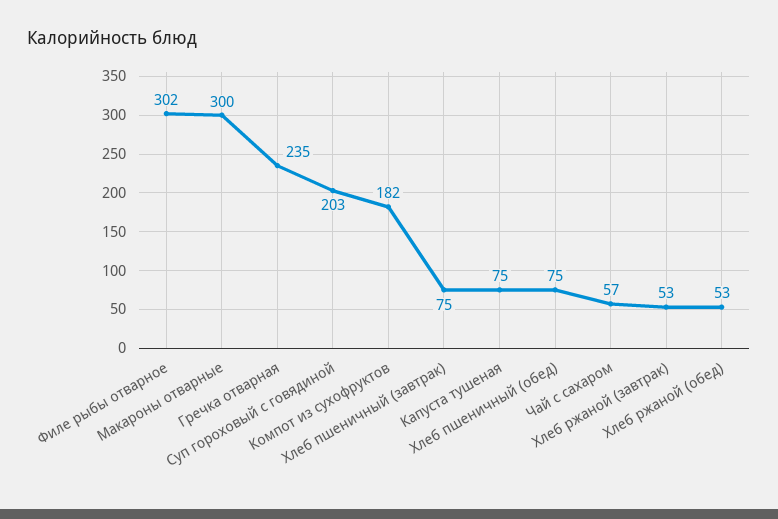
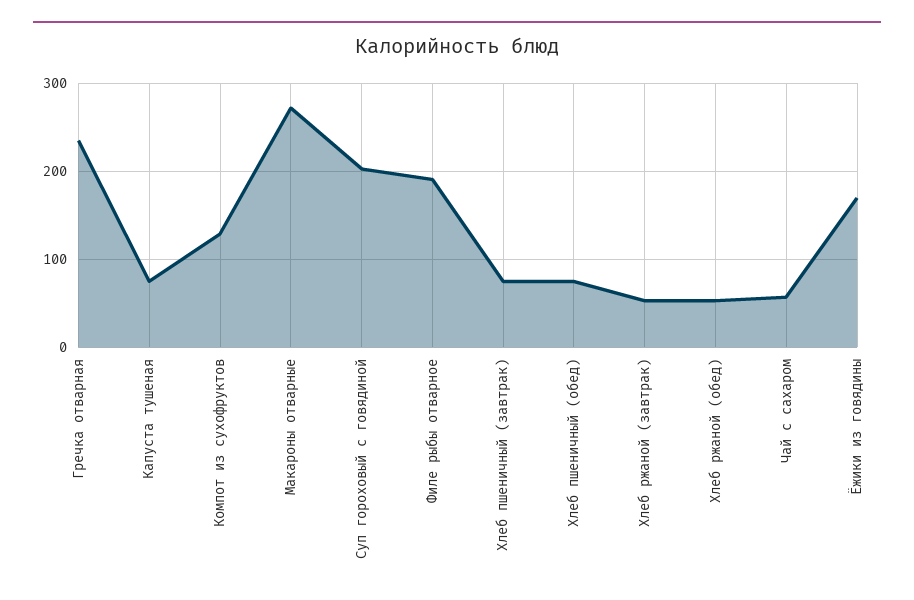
Филе рыбы отварное: 302 -> 190
Макароны отварные: 300 -> 270
Компот из сухофруктов: 182 -> 130
Ёжики из говядины: none -> 170

